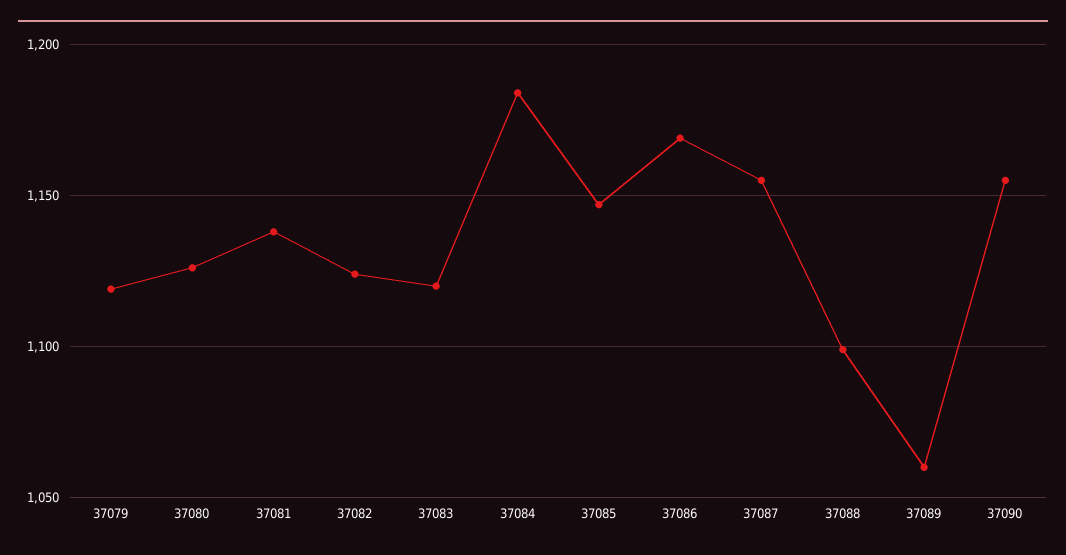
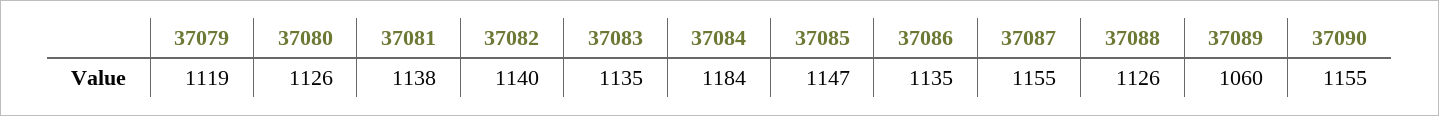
37082: 1125 -> 1140
37083: 1120 -> 1135
37086: 1170 -> 1135
37088: 1100 -> 1126

